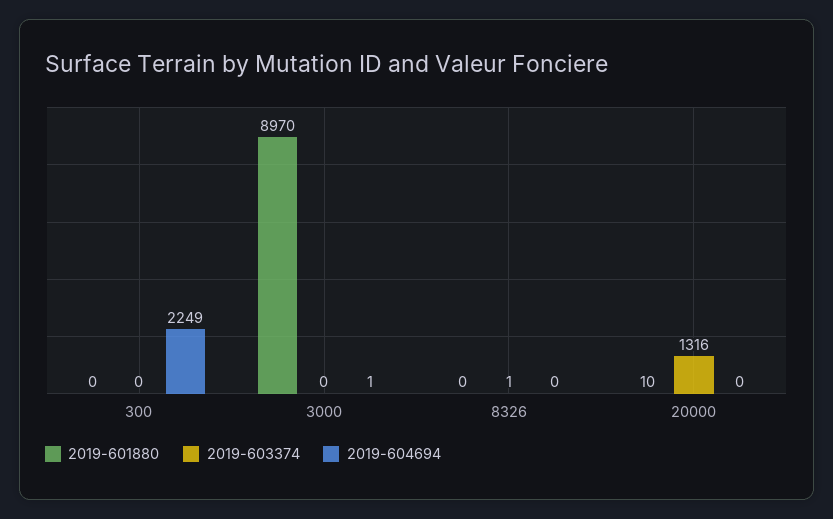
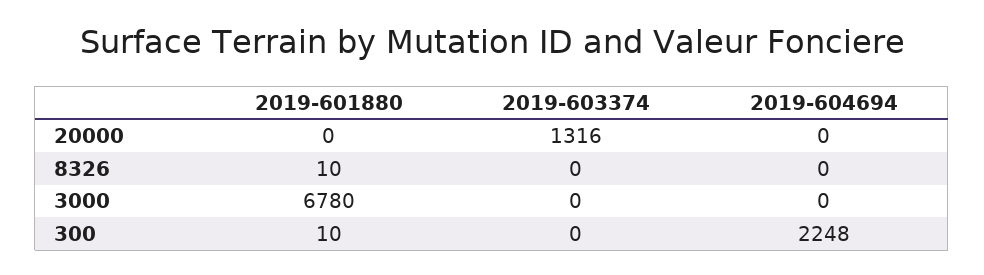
2019-601880, 300: 0 -> 10
2019-604694, 300: 2249 -> 2248
2019-601880, 3000: 8970 -> 6780
2019-604694, 3000: 1 -> 0
2019-601880, 8326: 0 -> 10
2019-603374, 8326: 1 -> 0
2019-601880, 20000: 10 -> 0

